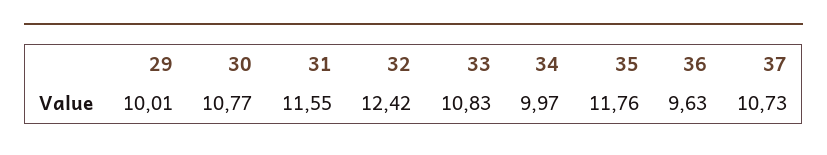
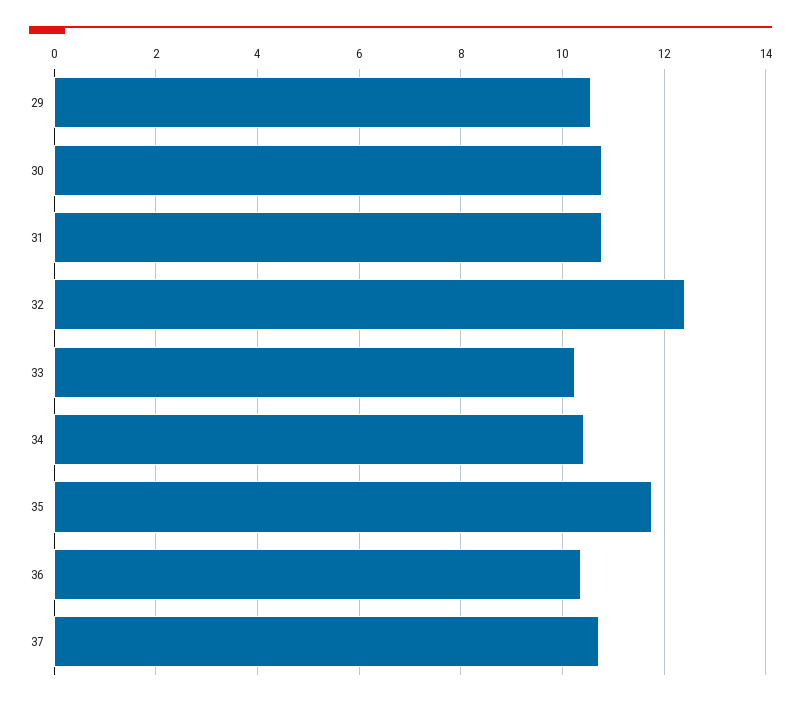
29: 10.01 -> 10.6
31: 11.55 -> 10.8
33: 10.83 -> 10.2
34: 9.97 -> 10.4
36: 9.63 -> 10.4

